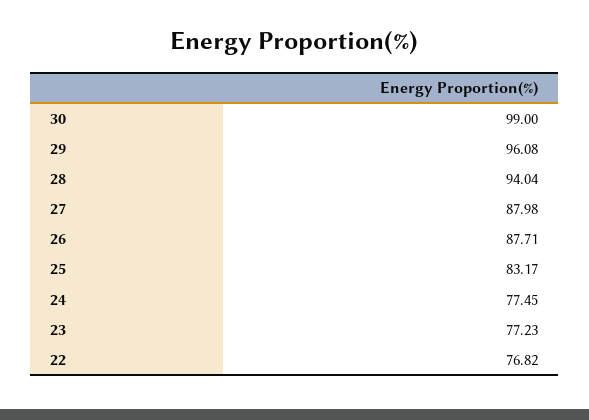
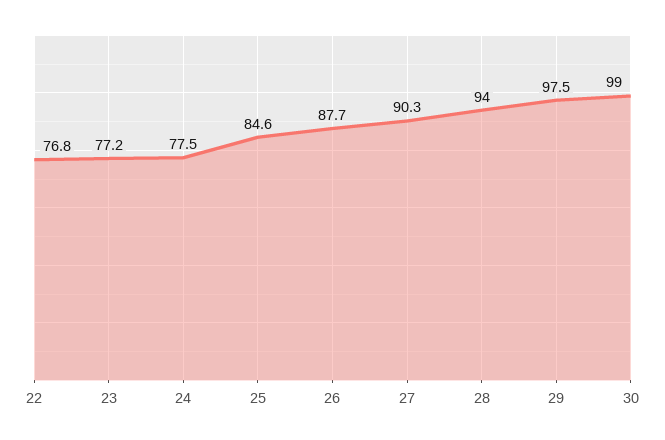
29: 96.08 -> 97.5
27: 87.98 -> 90.3
25: 83.17 -> 84.6

